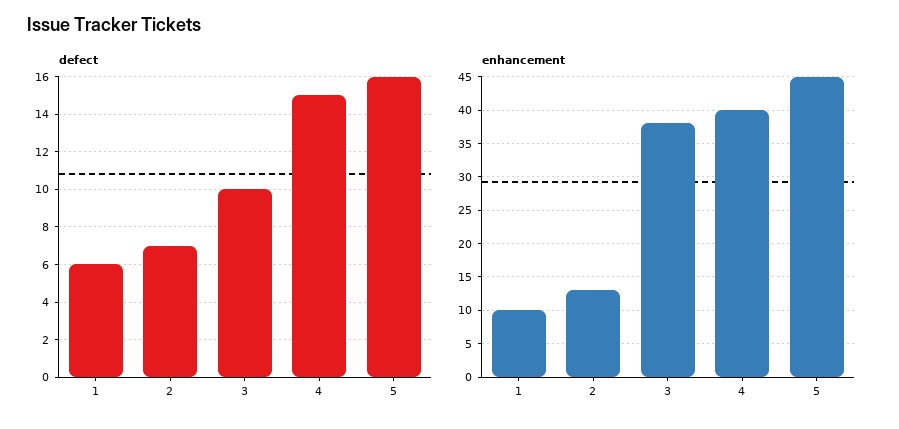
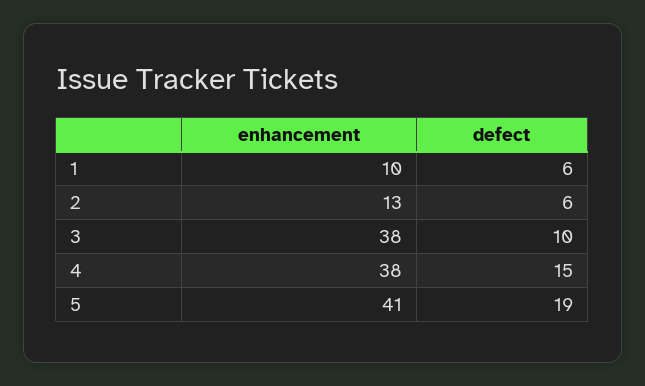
defect, 2: 7 -> 6
defect, 5: 16 -> 19
enhancement, 4: 40 -> 38
enhancement, 5: 45 -> 41

